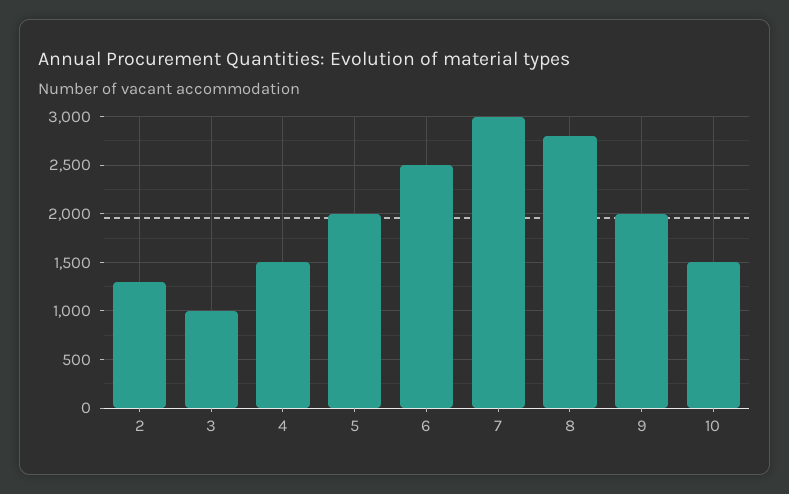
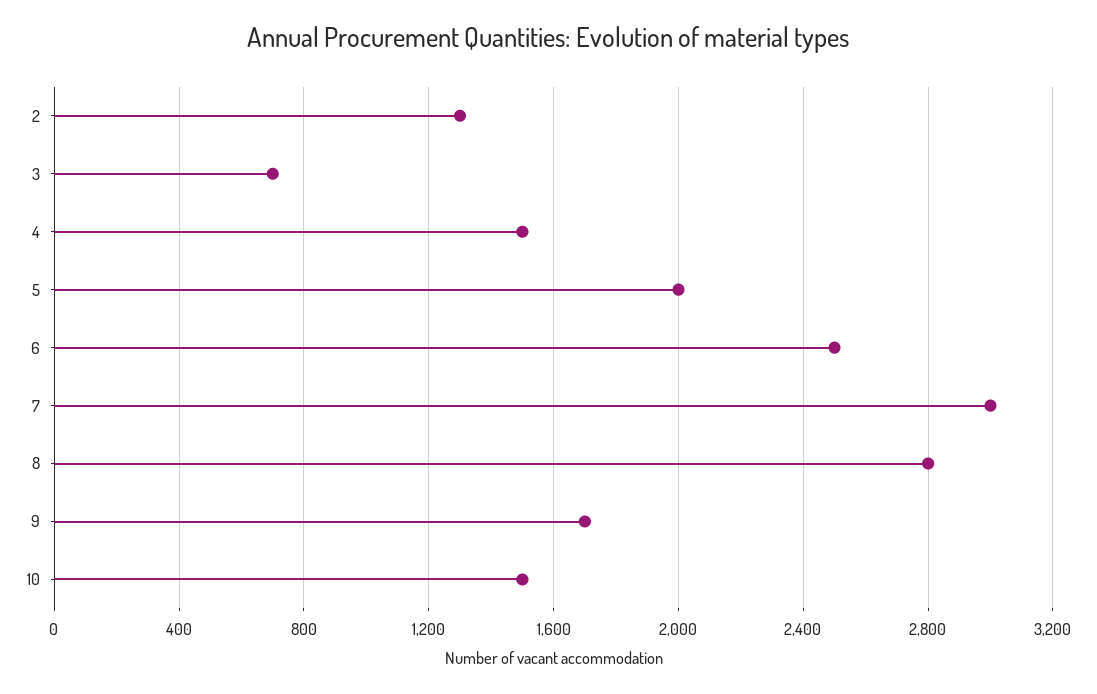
3: 1000 -> 700
9: 2000 -> 1700

